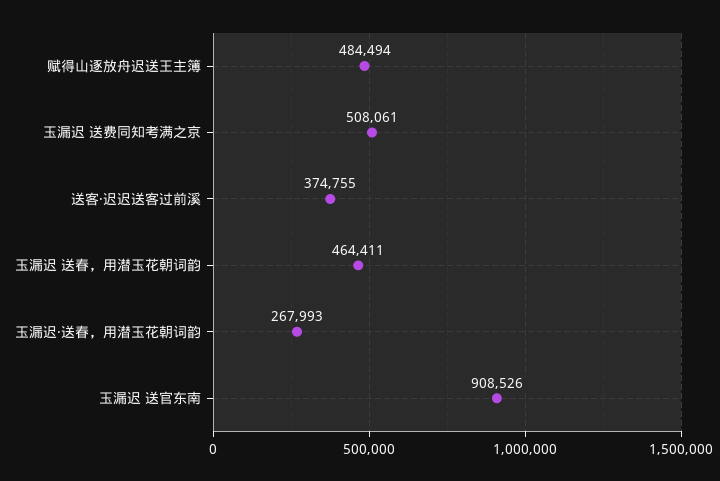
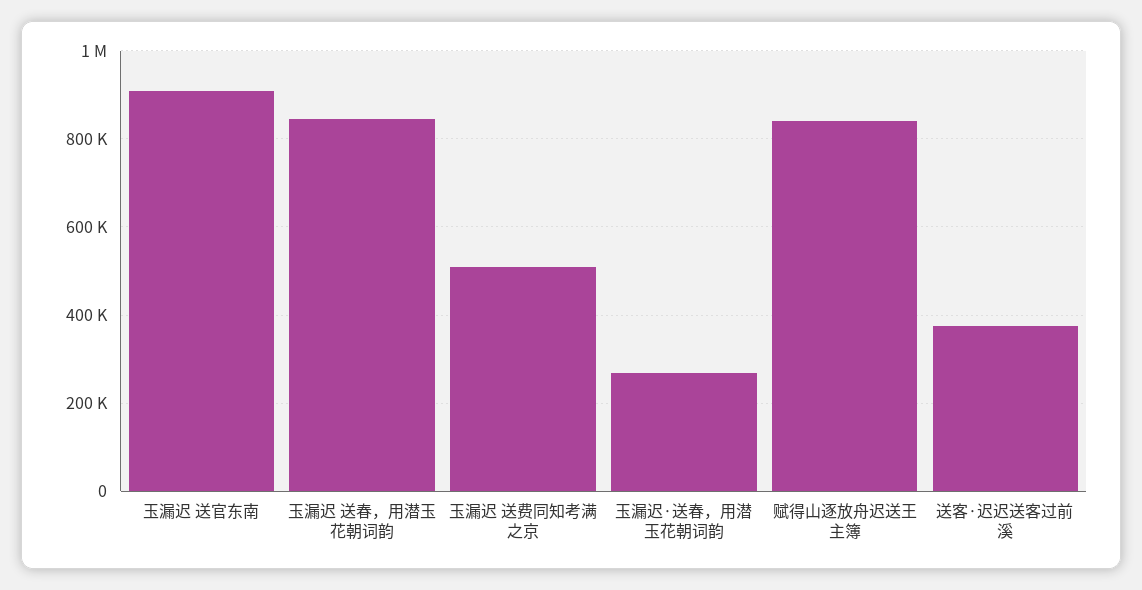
赋得山逐放舟迟送王主簿: 484494 -> 840000
玉漏迟 送春，用潜玉花朝词韵: 464411 -> 840000

